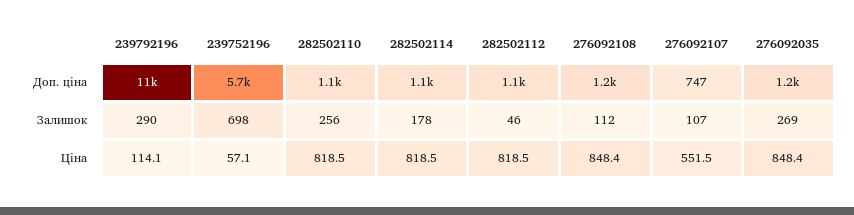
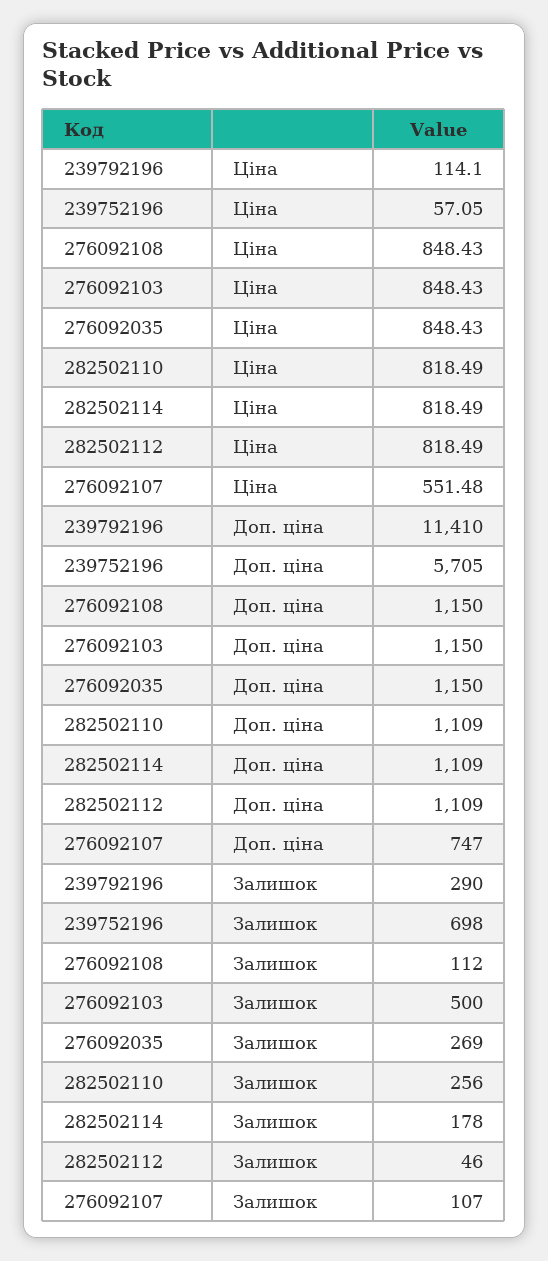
276092103, Ціна: none -> 848.43
276092103, Доп. ціна: none -> 1150
276092103, Залишок: none -> 500

